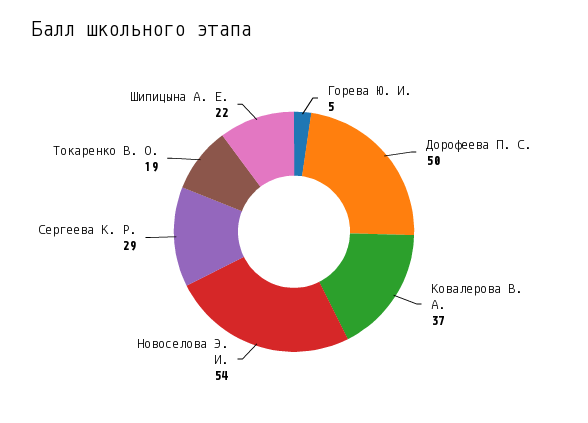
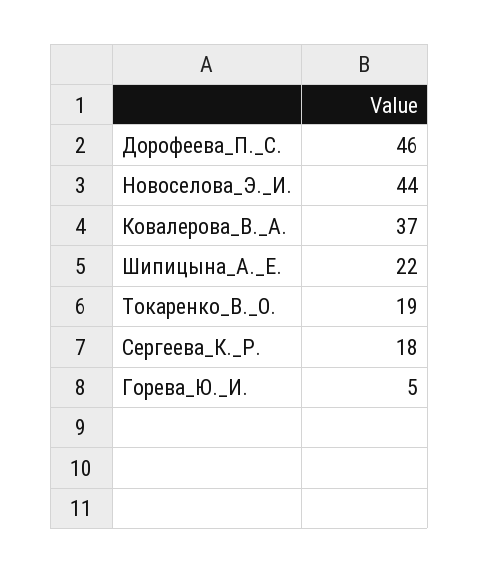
Дорофеева П. С.: 50 -> 46
Новоселова Э. И.: 54 -> 44
Сергеева К. Р.: 29 -> 18

